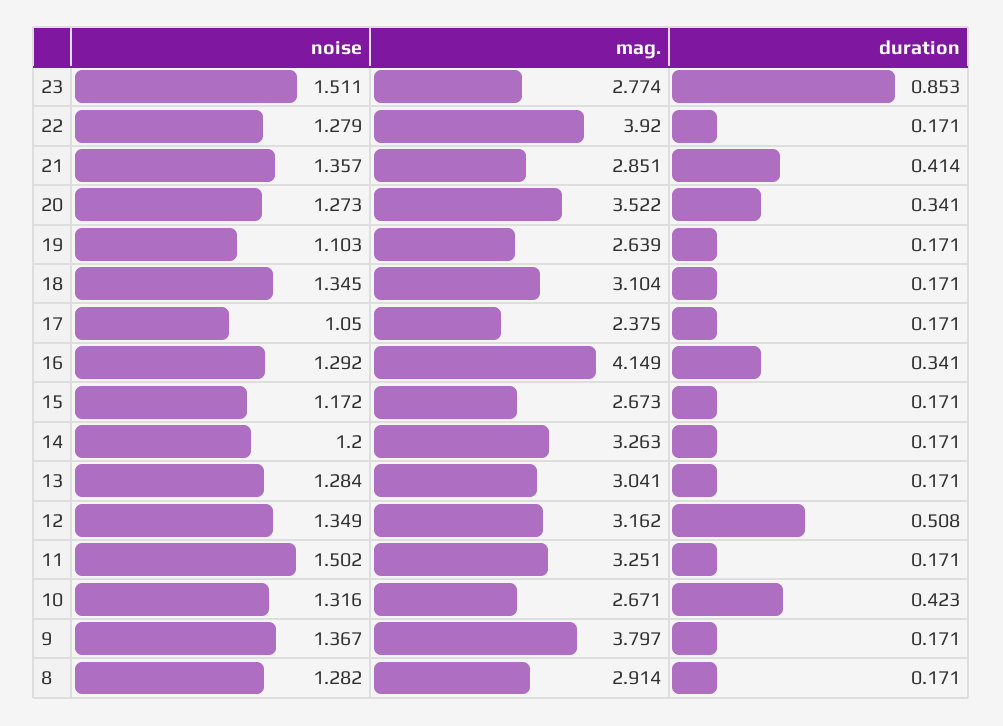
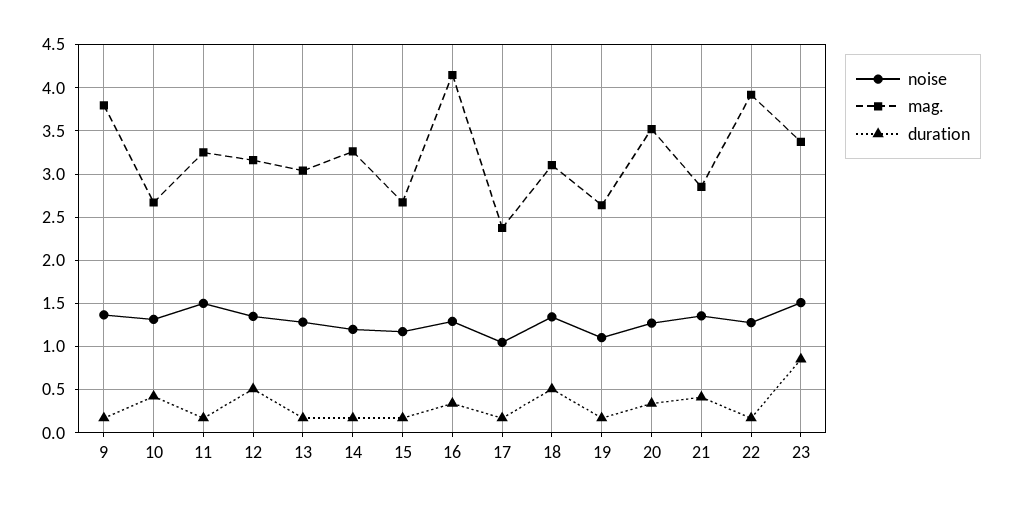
mag., 23: 2.774 -> 3.4
duration, 18: 0.171 -> 0.5
noise, 8: 1.282 -> none
mag., 8: 2.914 -> none
duration, 8: 0.171 -> none

